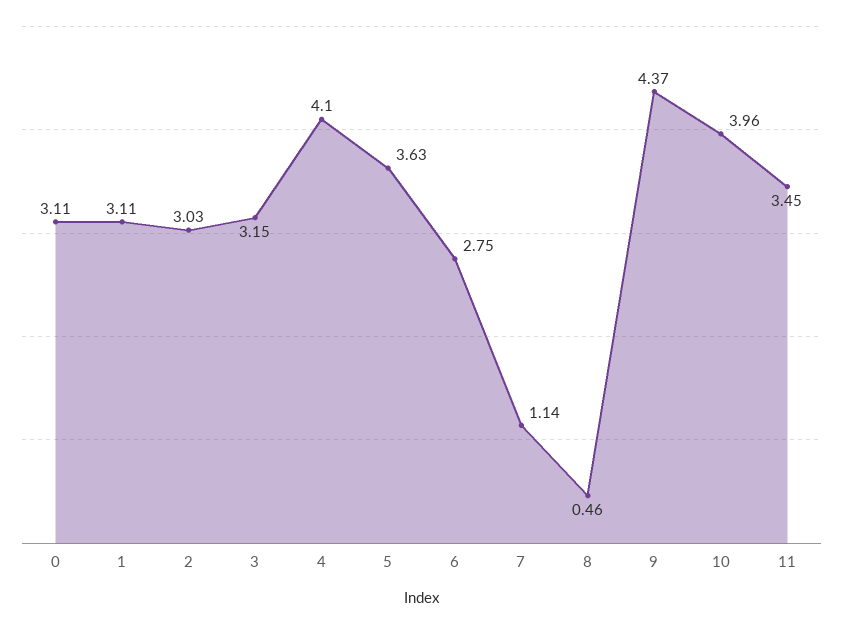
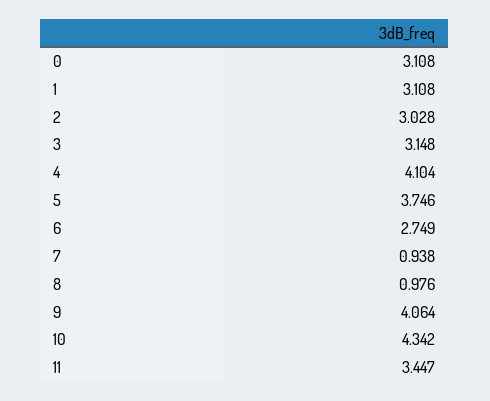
5: 3.63 -> 3.746
7: 1.14 -> 0.938
8: 0.46 -> 0.976
9: 4.37 -> 4.064
10: 3.96 -> 4.342

